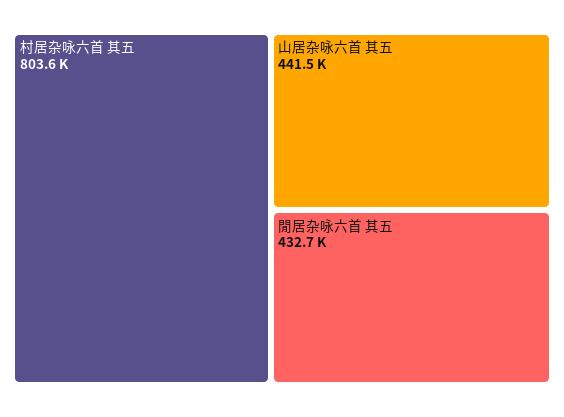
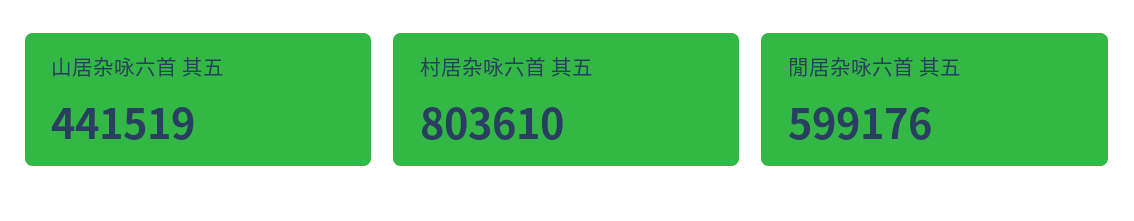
閒居杂咏六首 其五: 432700 -> 599176

